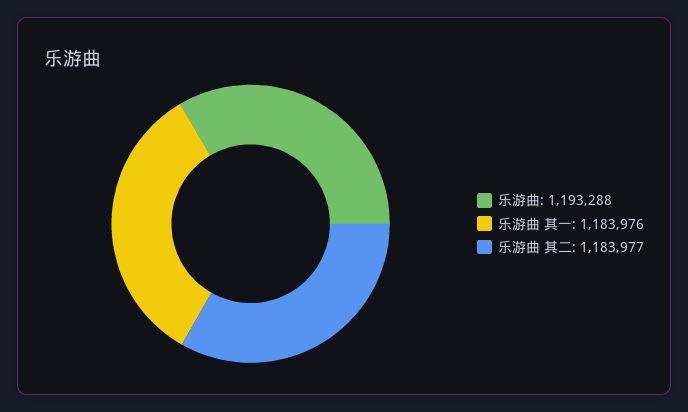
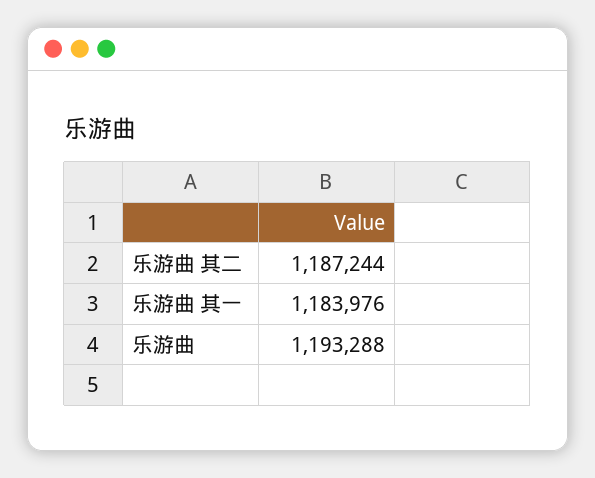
乐游曲 其二: 1183977 -> 1187244

